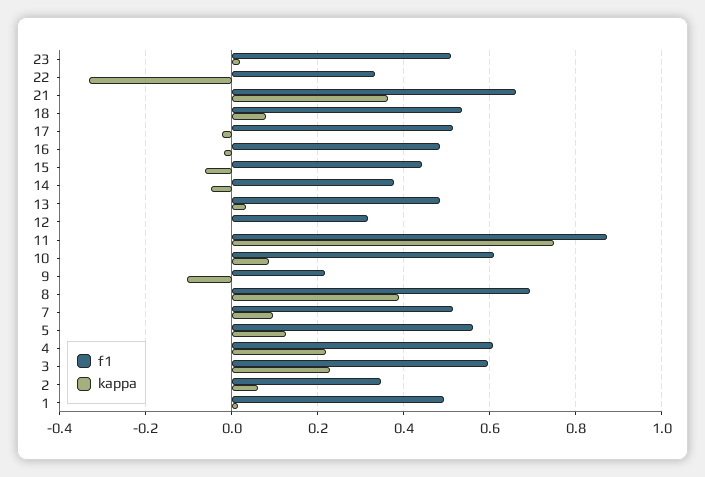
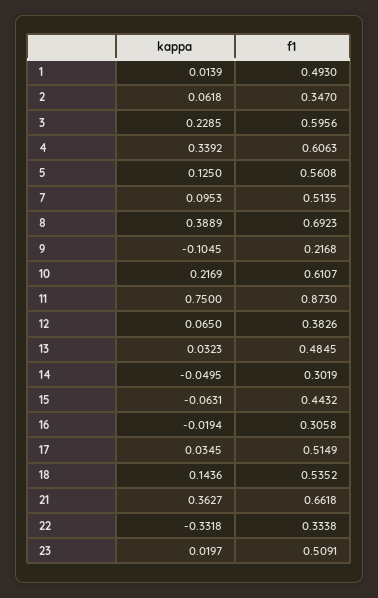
kappa, 18: 0.08 -> 0.1436
kappa, 17: -0.02 -> 0.0345
f1, 16: 0.48 -> 0.3058
f1, 14: 0.38 -> 0.3019
f1, 12: 0.32 -> 0.3826
kappa, 12: 0 -> 0.065
kappa, 10: 0.08 -> 0.2169
kappa, 4: 0.22 -> 0.3392

